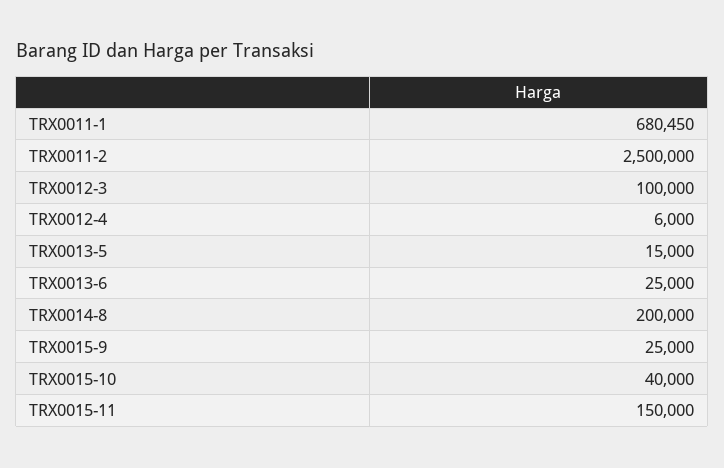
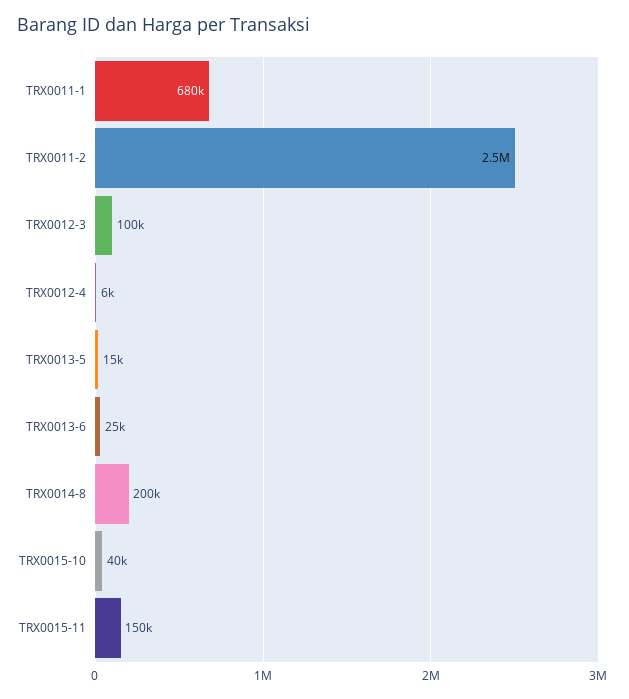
TRX0015-9: 25000 -> none

